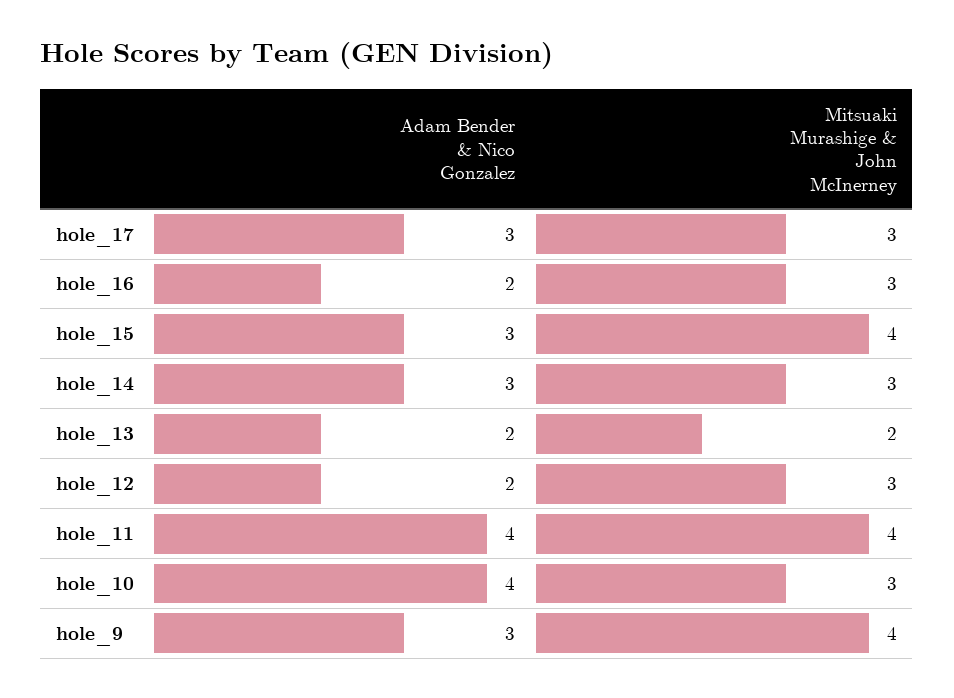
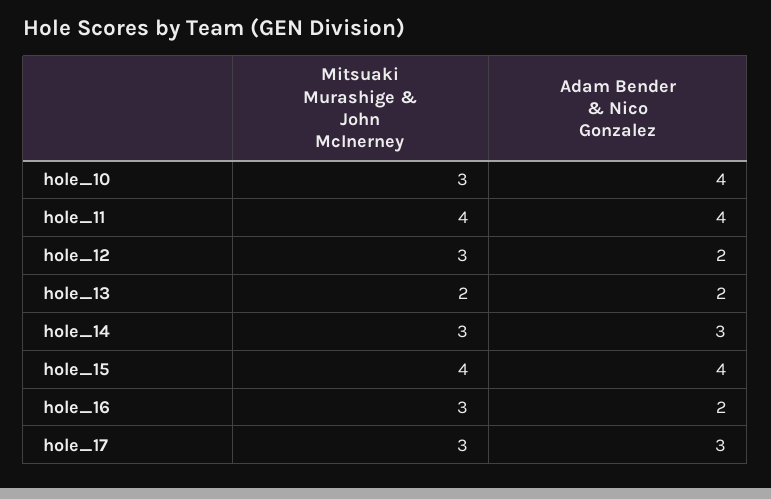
Adam Bender & Nico Gonzalez, hole_15: 3 -> 4
Adam Bender & Nico Gonzalez, hole_9: 3 -> none
Mitsuaki Murashige & John McInerney, hole_9: 4 -> none

